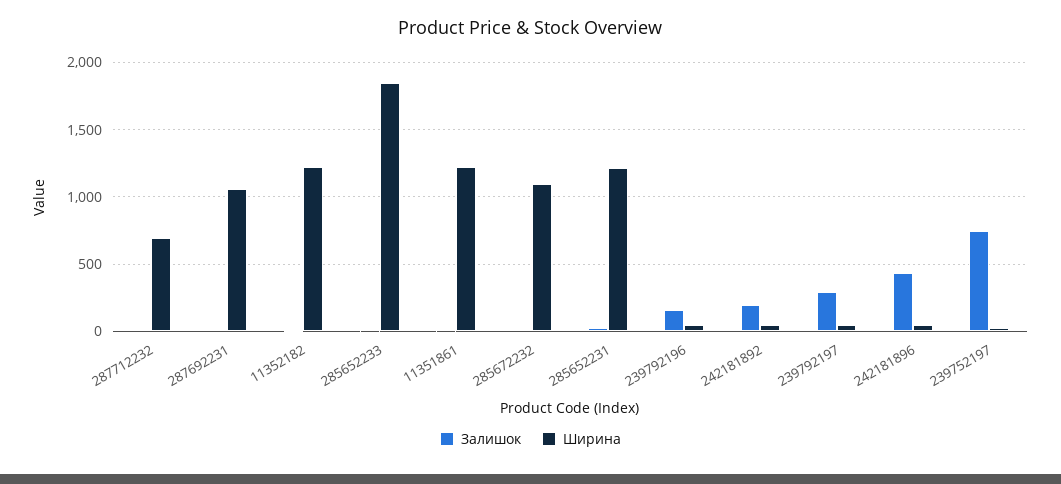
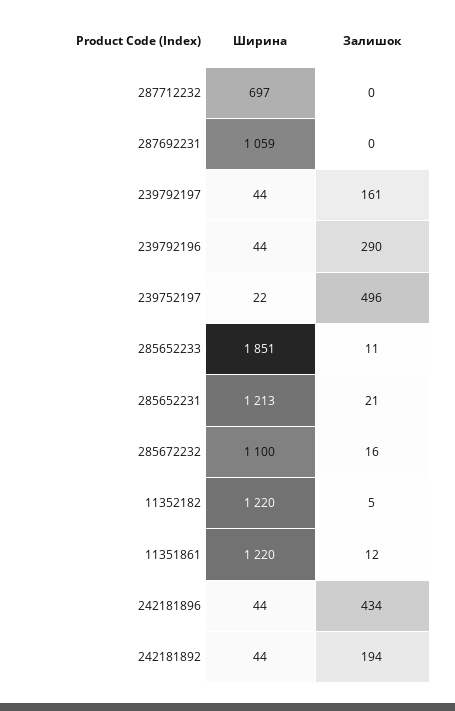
Залишок, 239792196: 150 -> 290
Залишок, 239792197: 300 -> 161
Залишок, 239752197: 750 -> 496

